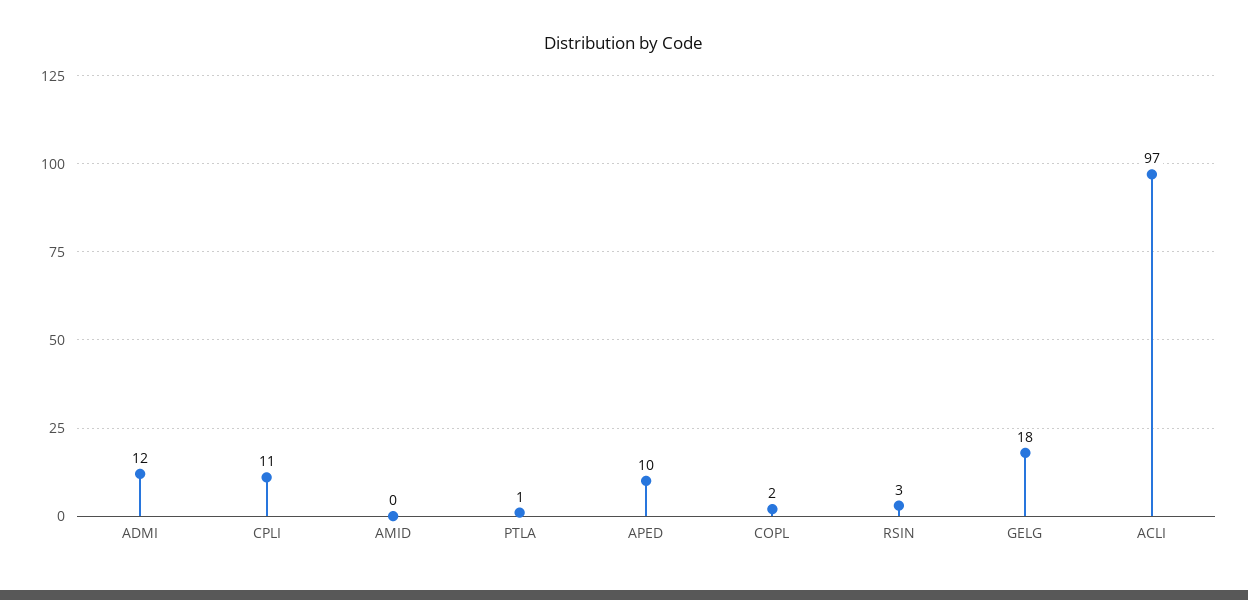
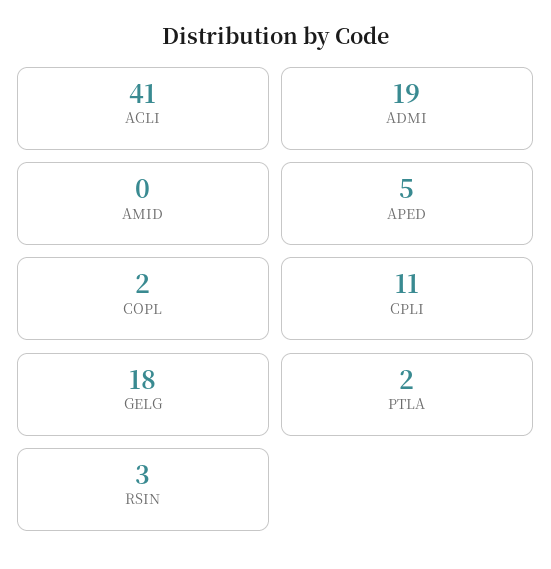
ADMI: 12 -> 19
PTLA: 1 -> 2
APED: 10 -> 5
ACLI: 97 -> 41

